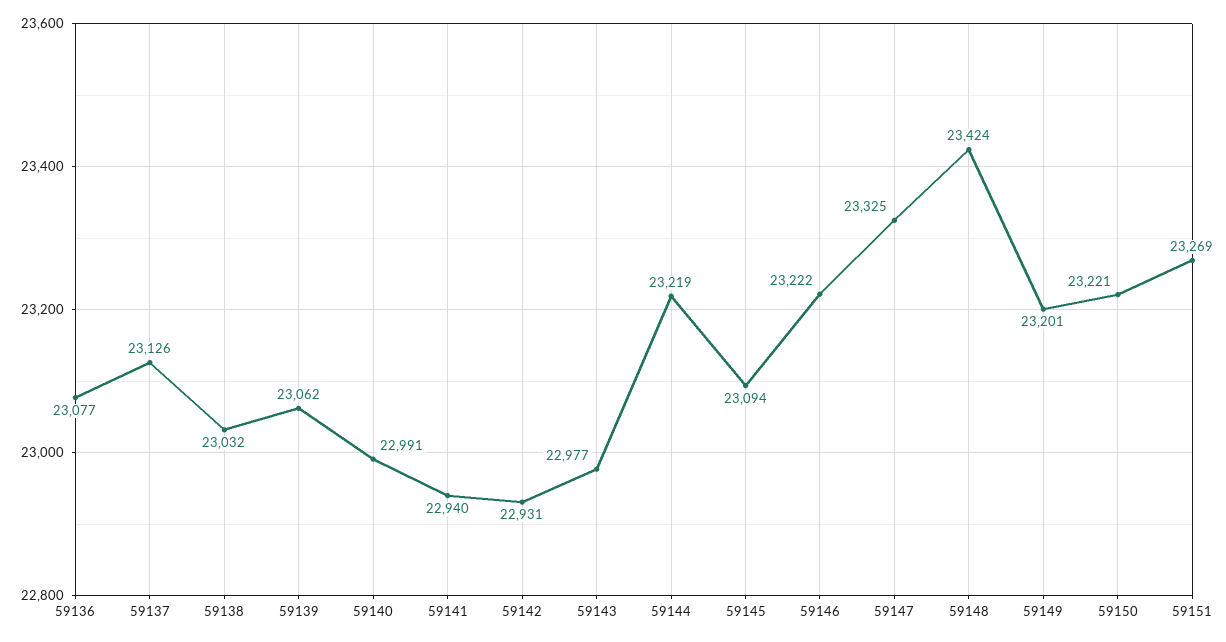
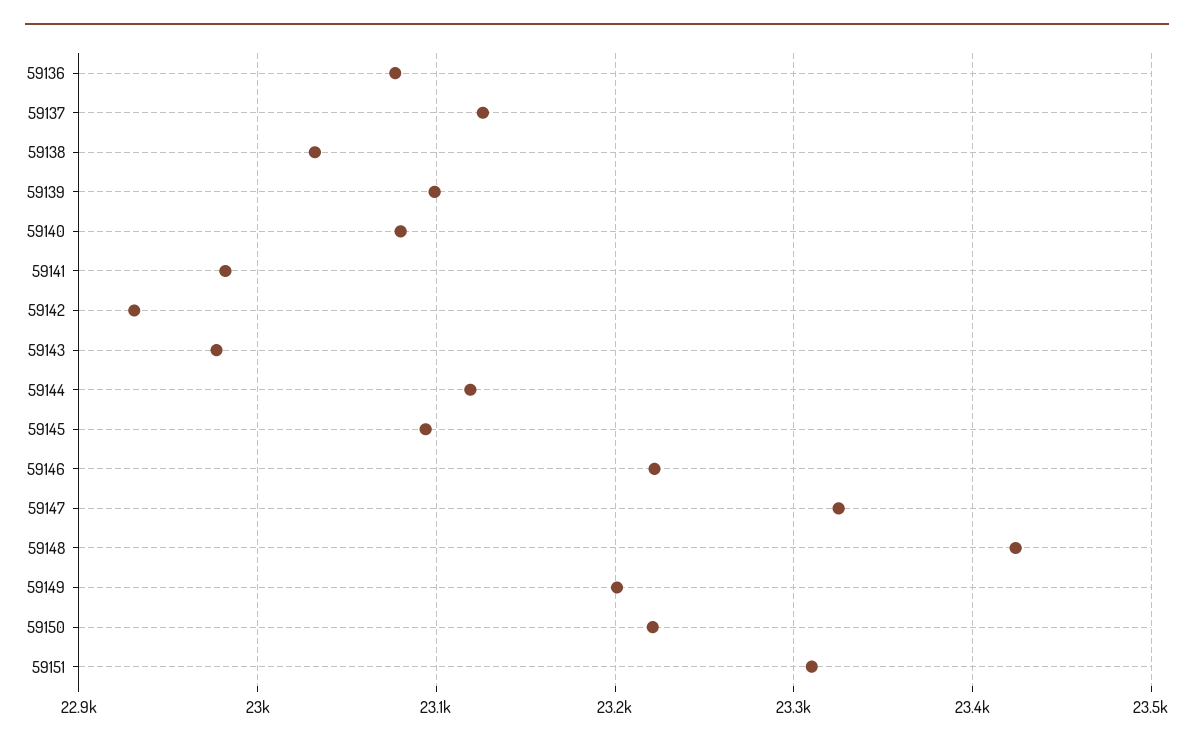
59139: 23062 -> 23100
59140: 22991 -> 23080
59141: 22940 -> 22980
59144: 23219 -> 23120
59151: 23269 -> 23310

